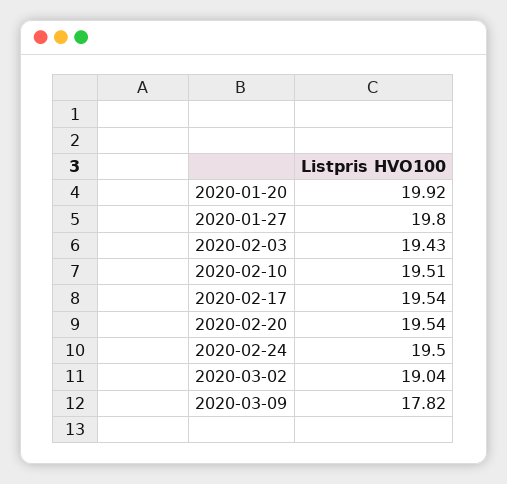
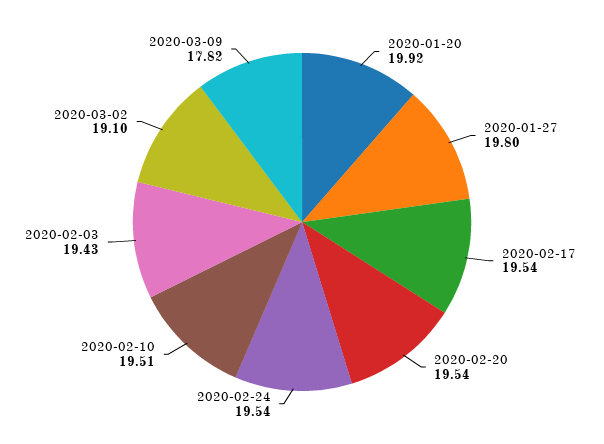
2020-02-24: 19.5 -> 19.54
2020-03-02: 19.04 -> 19.1

